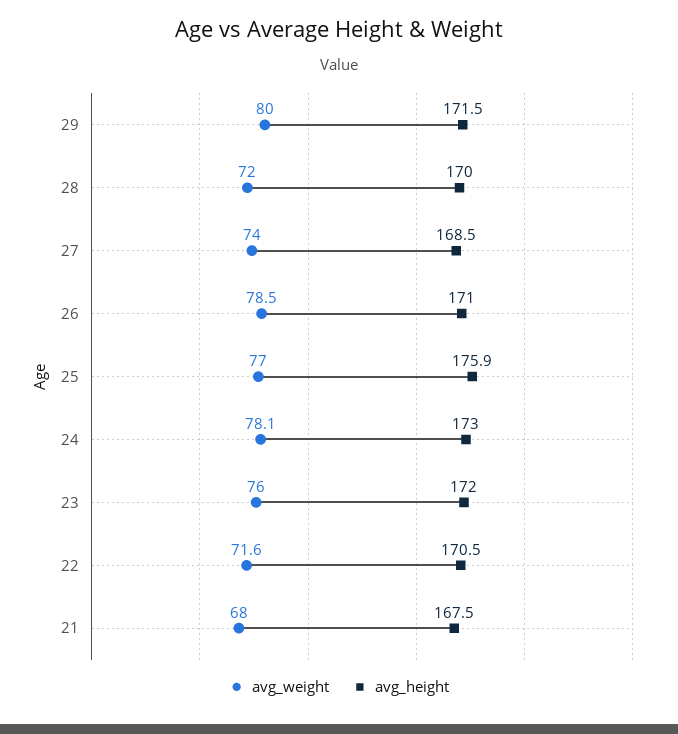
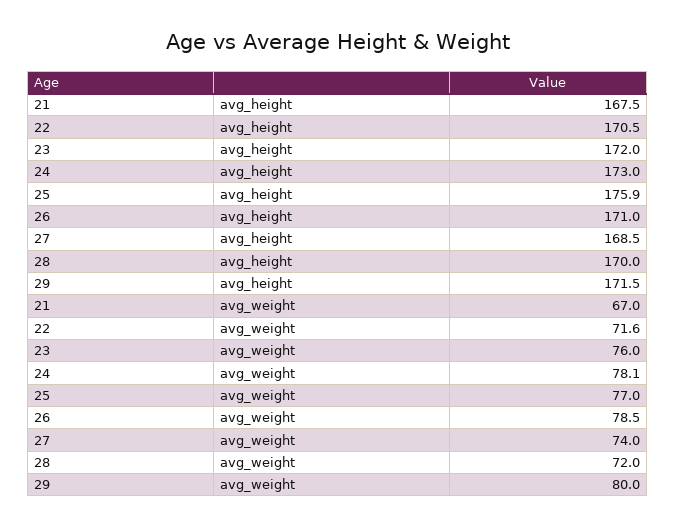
avg_weight, 21: 68 -> 67

